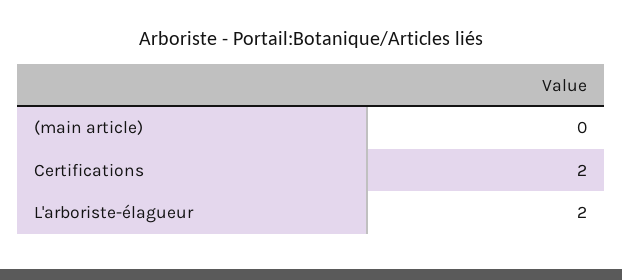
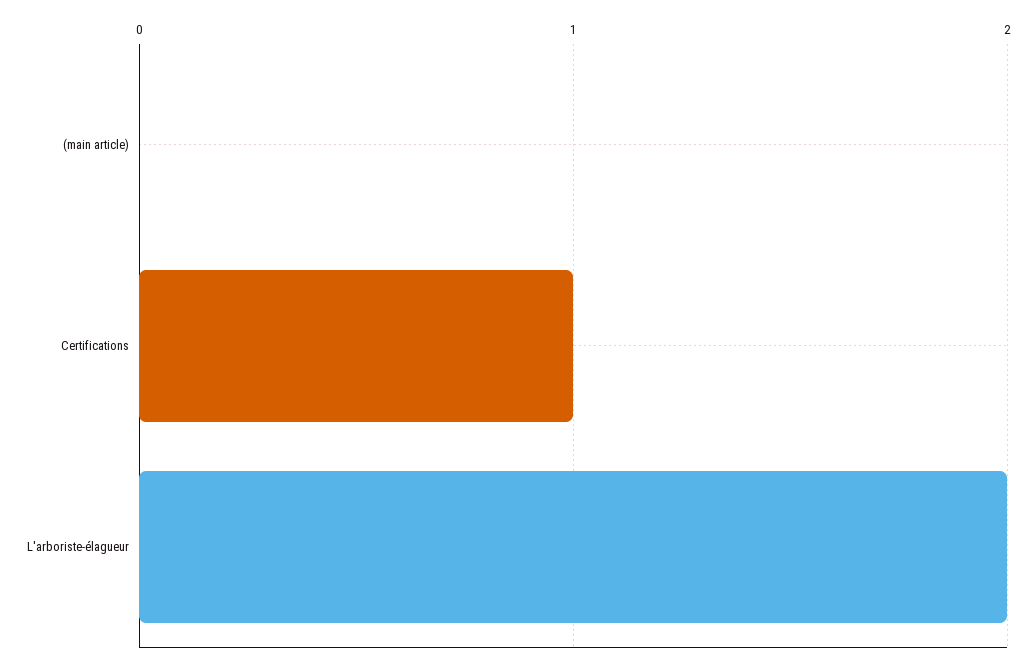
Certifications: 2 -> 1

